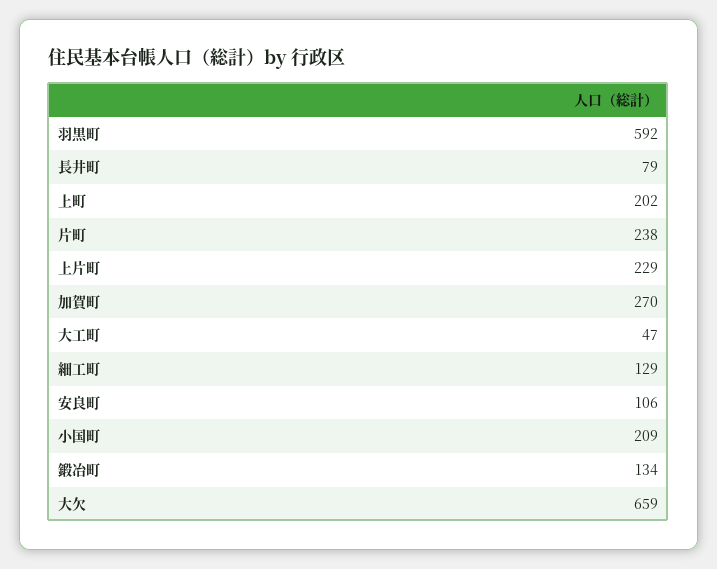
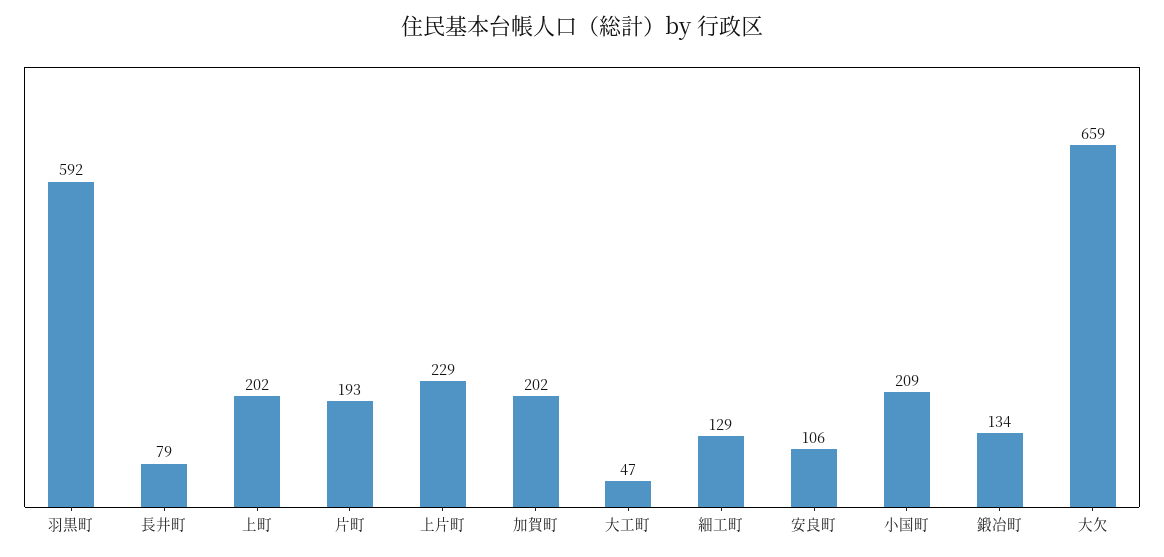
片町: 238 -> 193
加賀町: 270 -> 202

